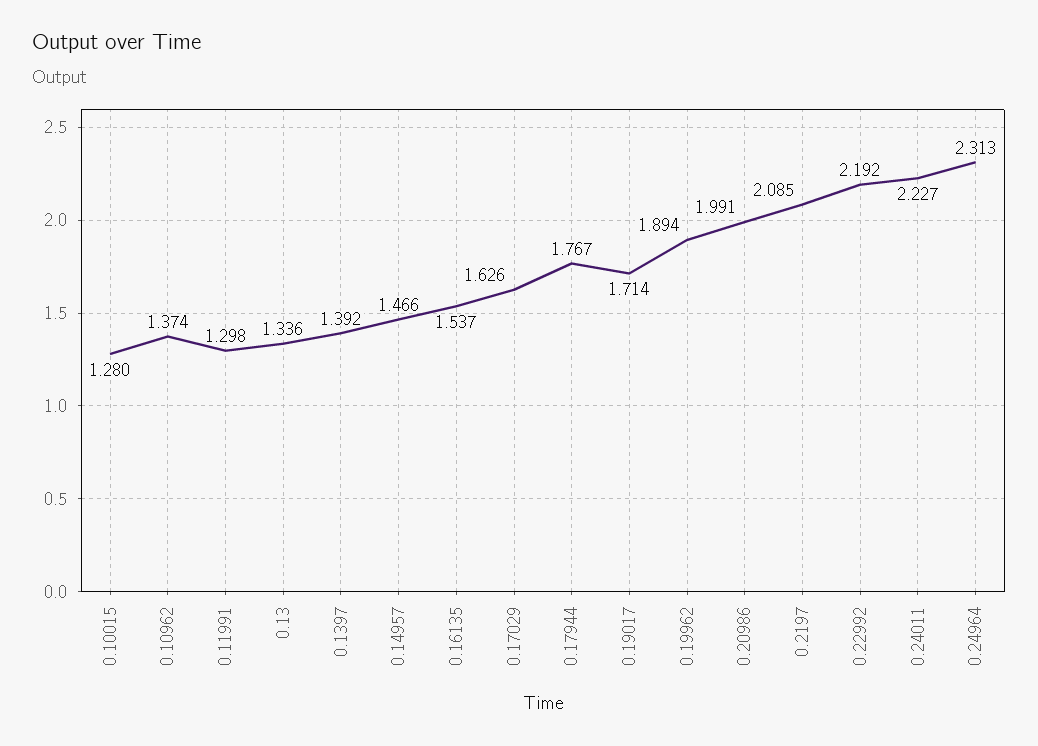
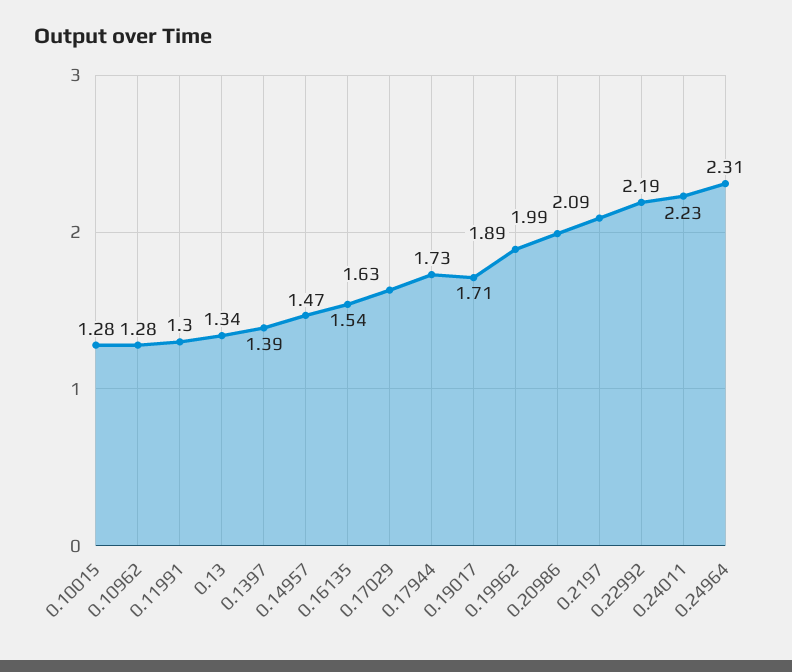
0.10962: 1.374 -> 1.28
0.17944: 1.767 -> 1.73

